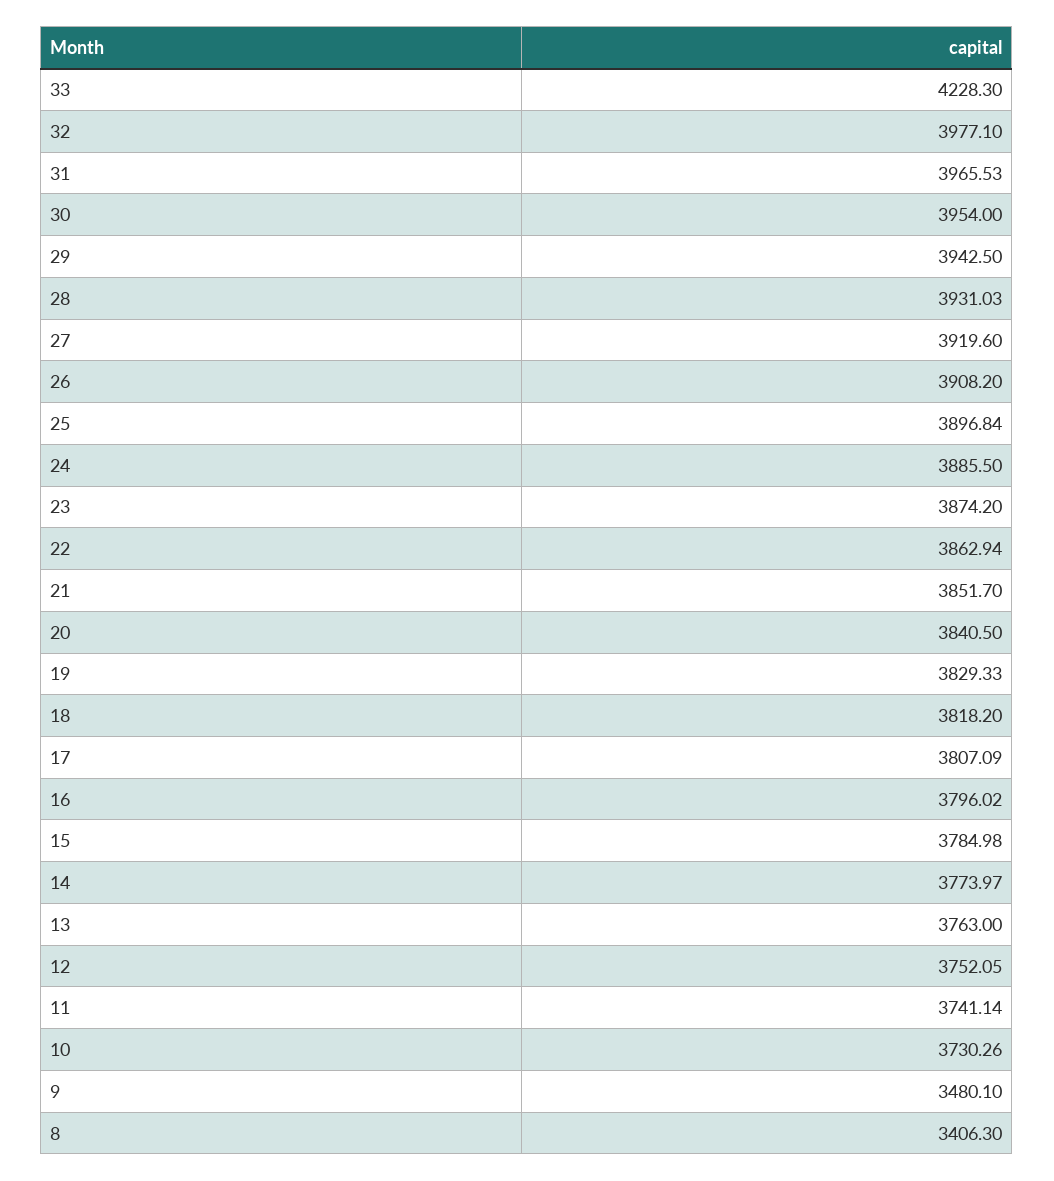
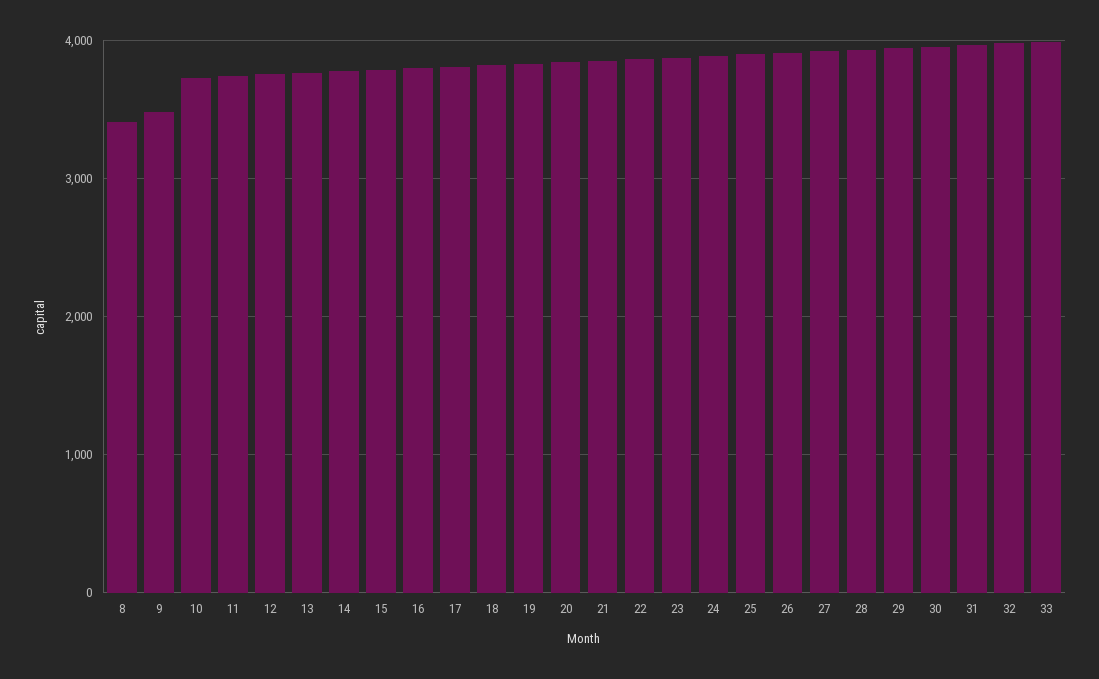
33: 4228.3 -> 4000

